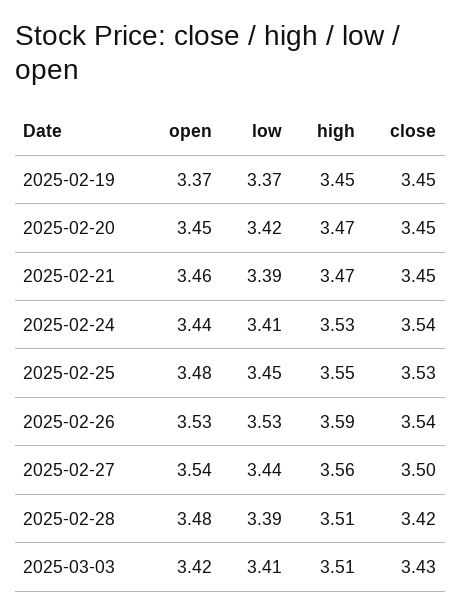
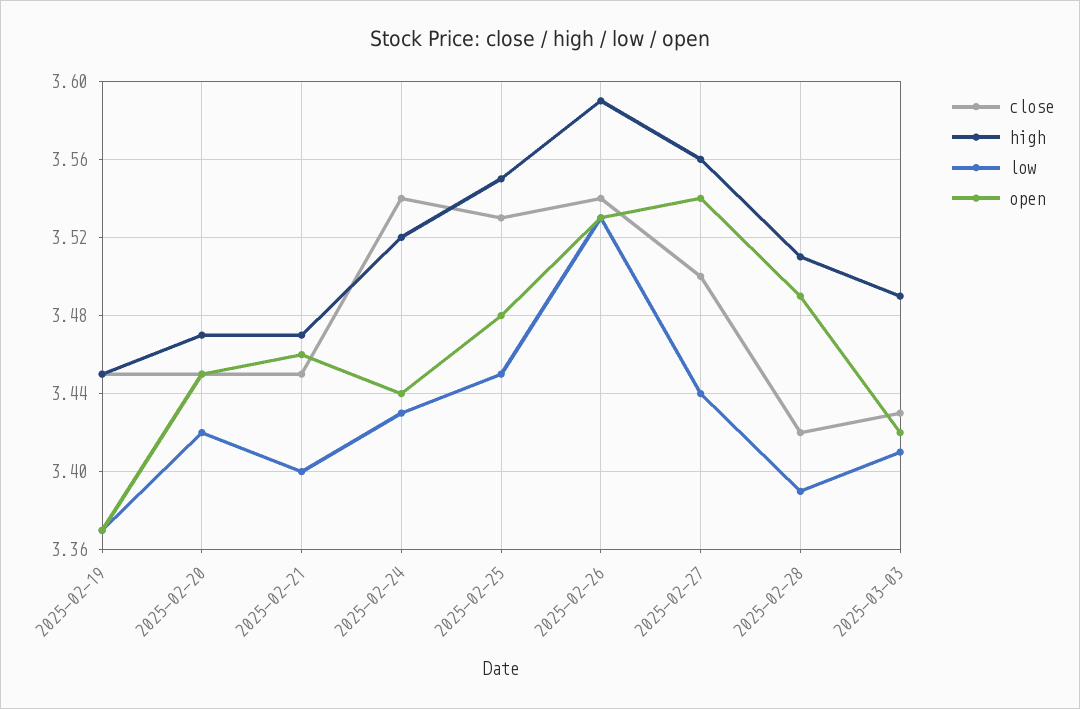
low, 2025-02-21: 3.39 -> 3.4
low, 2025-02-24: 3.41 -> 3.43
high, 2025-02-24: 3.53 -> 3.52
open, 2025-02-28: 3.48 -> 3.49
high, 2025-03-03: 3.51 -> 3.49

